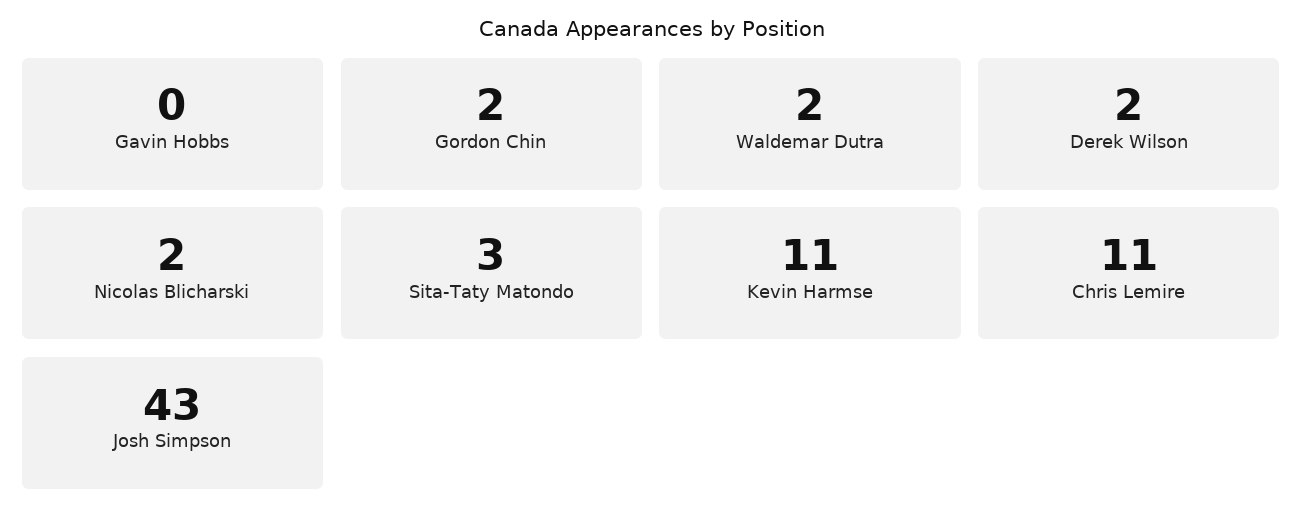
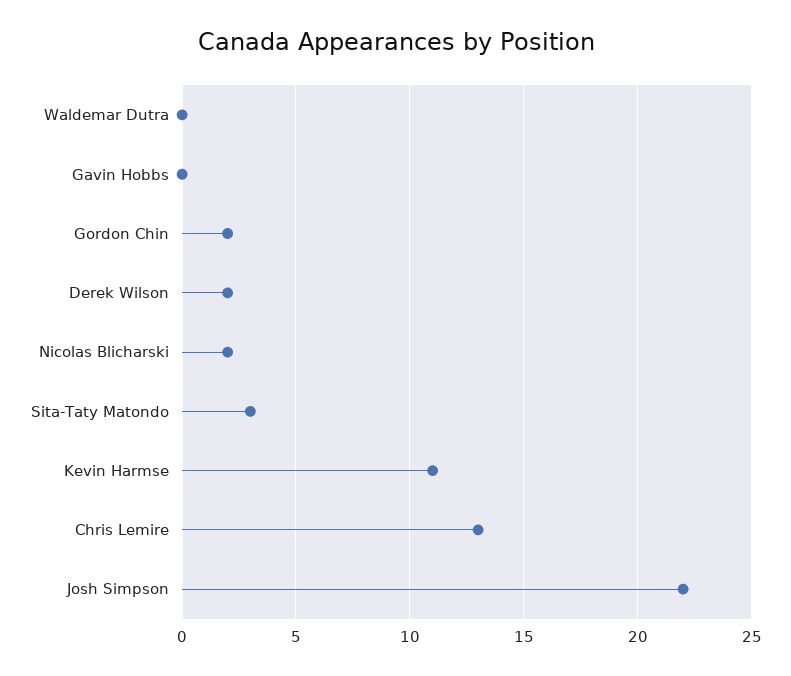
Waldemar Dutra: 2 -> 0
Chris Lemire: 11 -> 13
Josh Simpson: 43 -> 22

